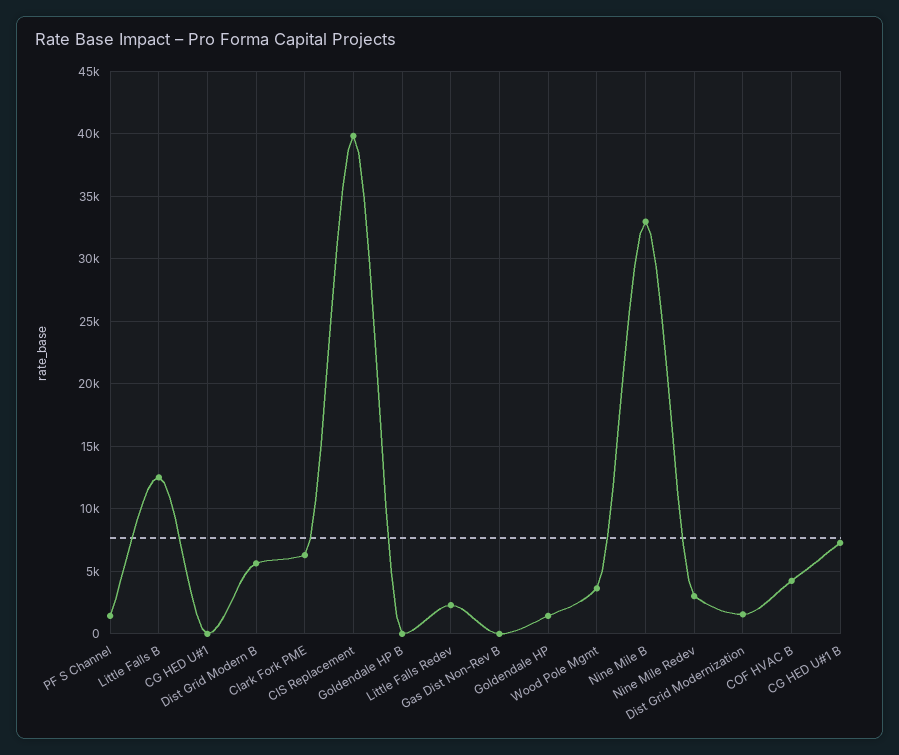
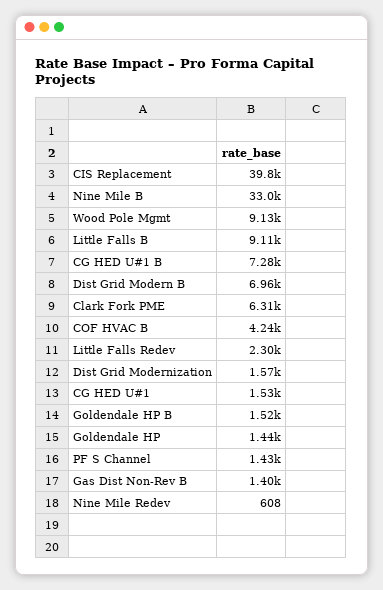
Little Falls B: 12500 -> 9110
CG HED U#1: 0 -> 1530
Dist Grid Modern B: 5500 -> 6960
Goldendale HP B: 0 -> 1520
Gas Dist Non-Rev B: 0 -> 1400
Wood Pole Mgmt: 3500 -> 9130
Nine Mile Redev: 3000 -> 608

